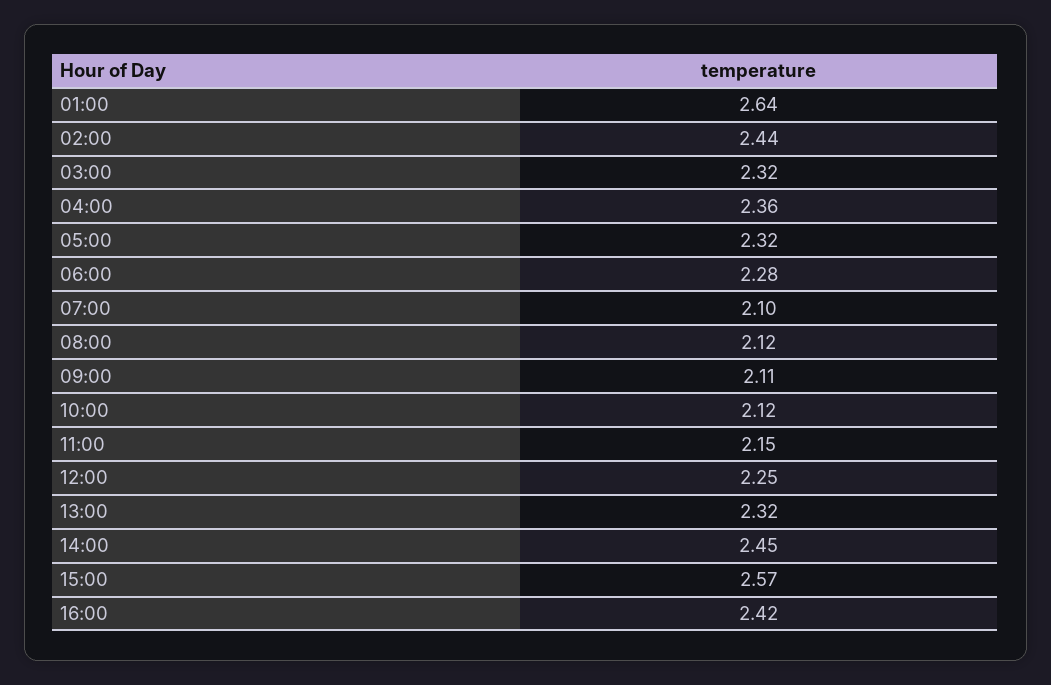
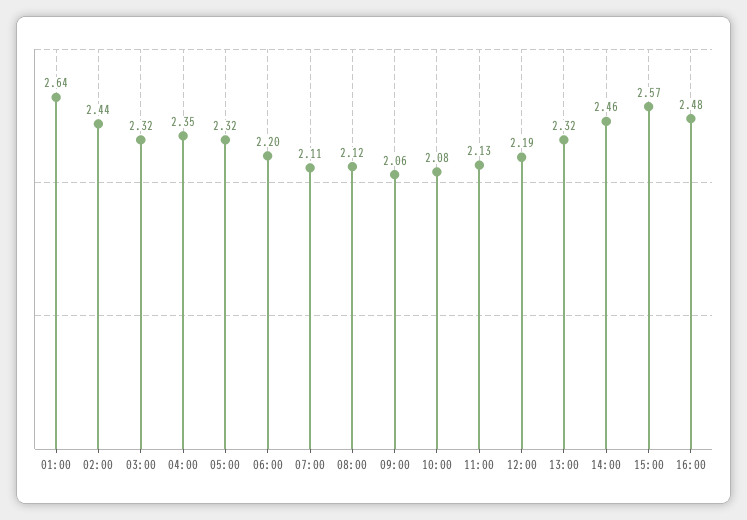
04:00: 2.36 -> 2.35
06:00: 2.28 -> 2.2
07:00: 2.1 -> 2.11
09:00: 2.11 -> 2.06
10:00: 2.12 -> 2.08
11:00: 2.15 -> 2.13
12:00: 2.25 -> 2.19
14:00: 2.45 -> 2.46
16:00: 2.42 -> 2.48

